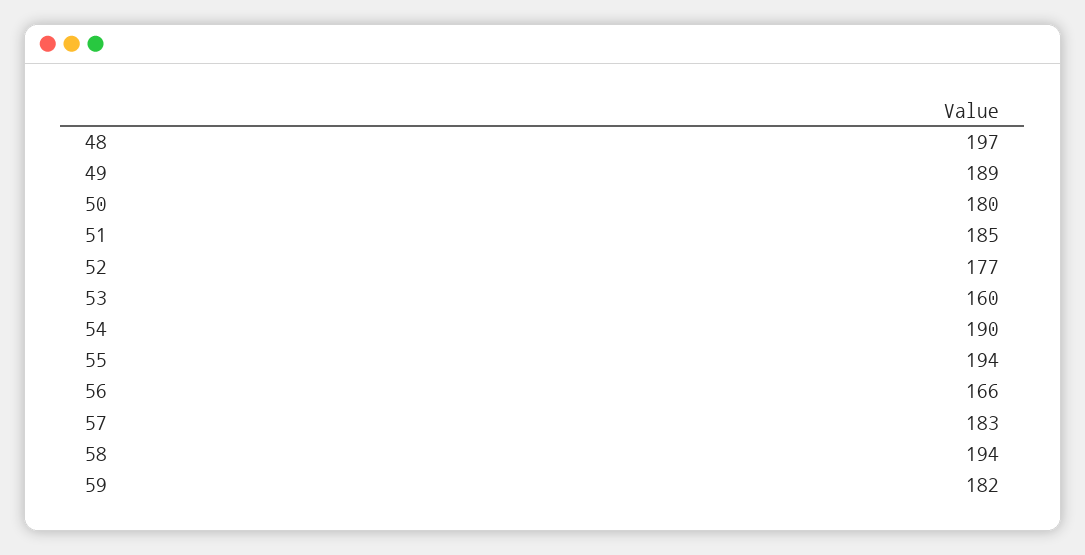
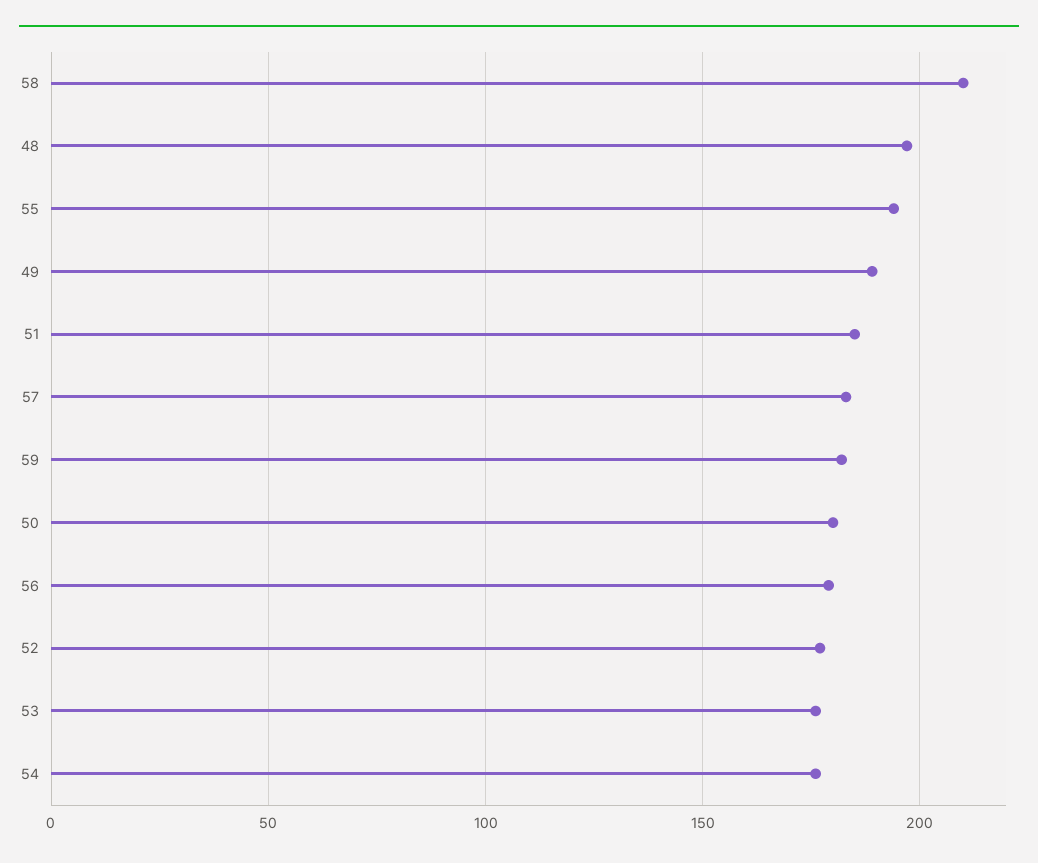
53: 160 -> 175
54: 190 -> 175
56: 166 -> 180
58: 194 -> 210

